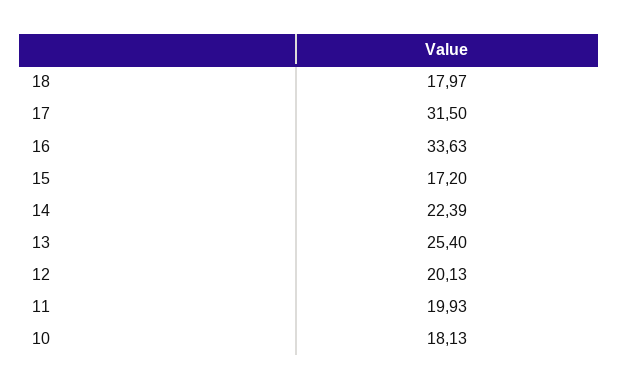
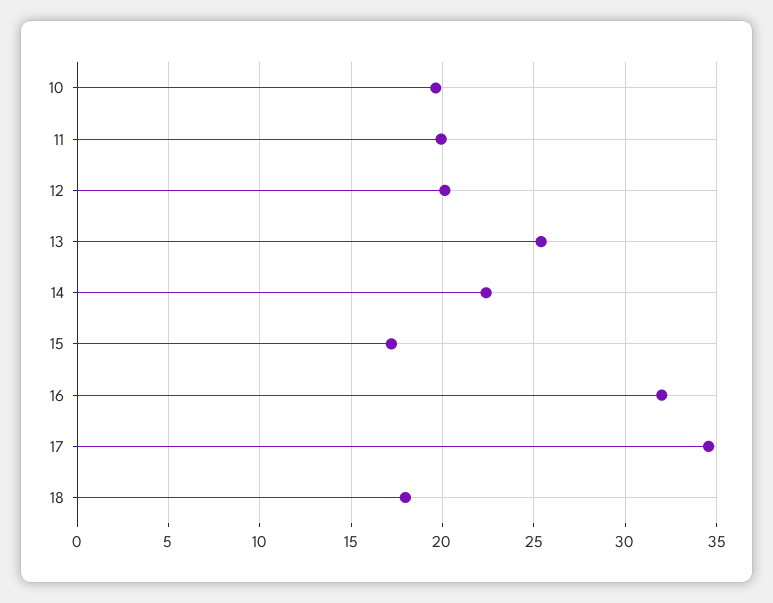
17: 31.5 -> 34.5
16: 33.63 -> 32
10: 18.13 -> 19.5

